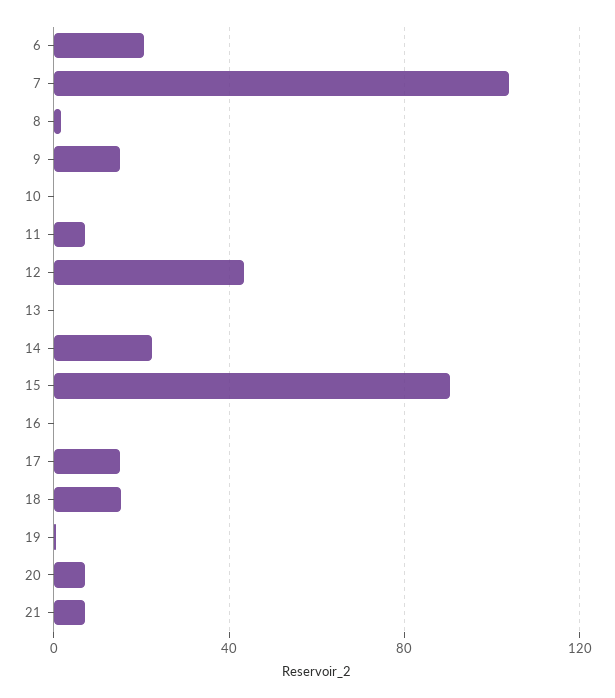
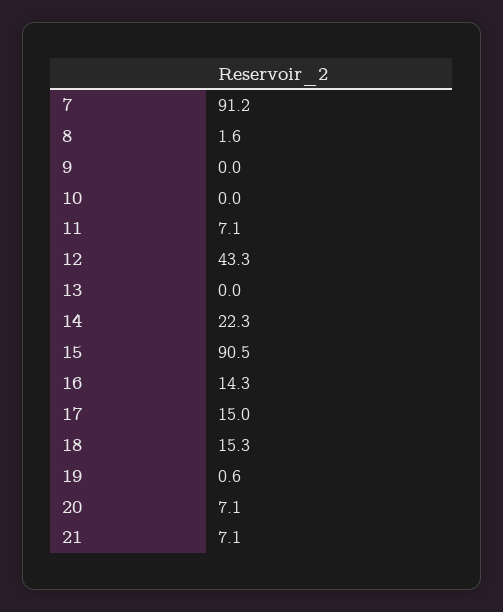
6: 20 -> none
7: 105 -> 91.2
9: 15 -> 0
16: 0 -> 14.3

